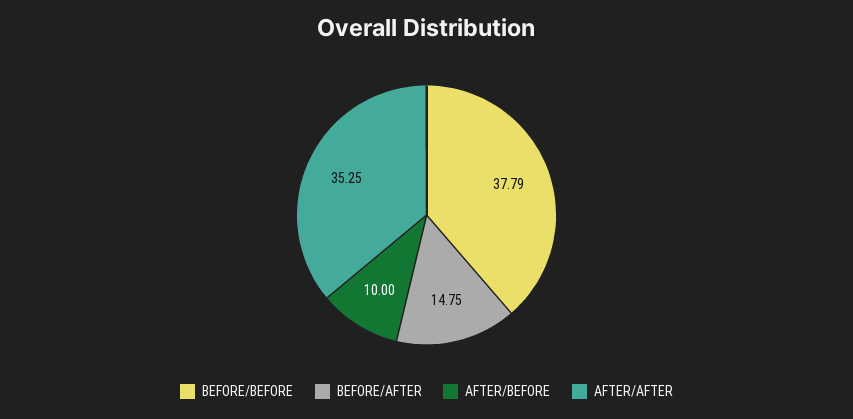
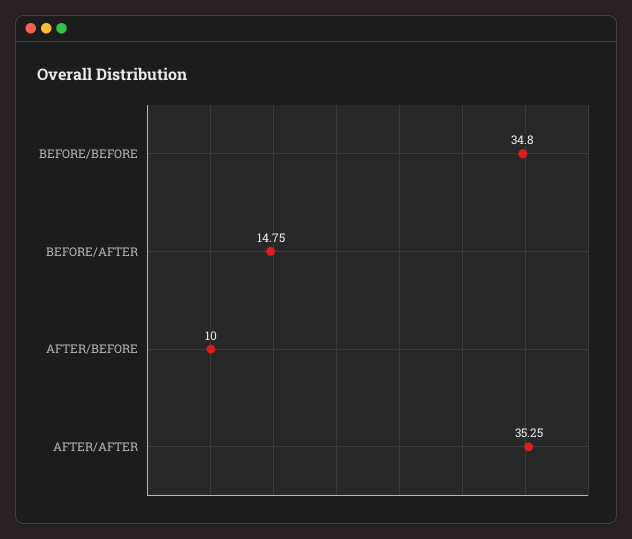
BEFORE/BEFORE: 37.79 -> 34.8

